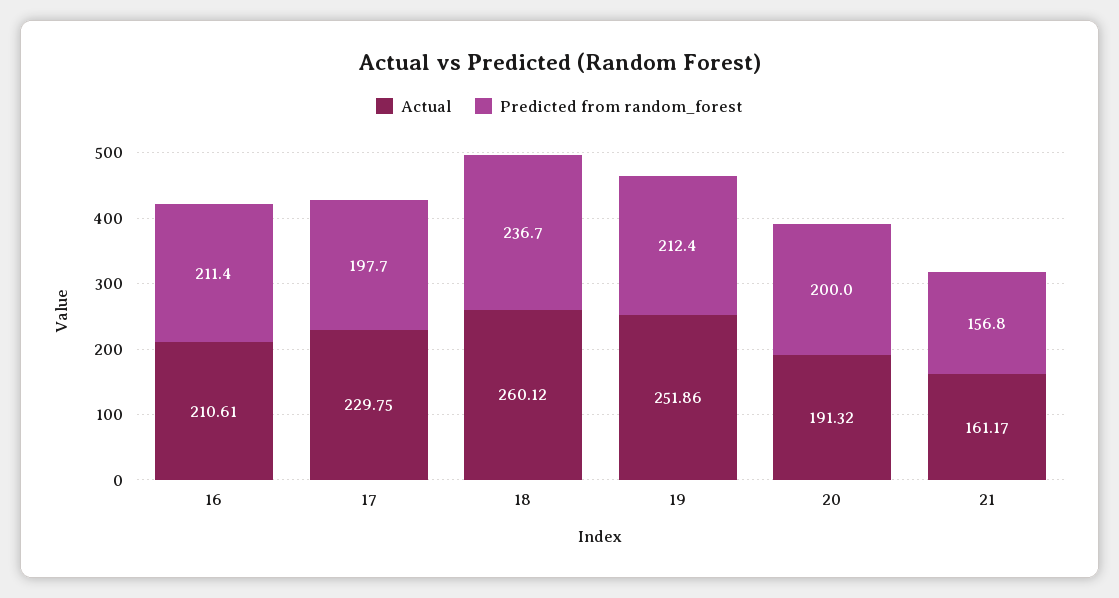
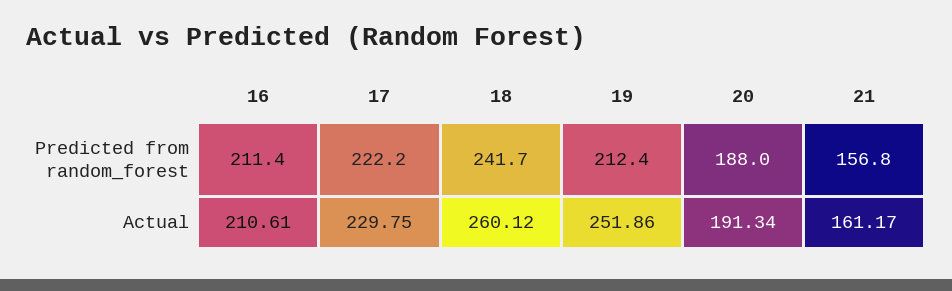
Predicted from random_forest, 17: 197.7 -> 222.2
Predicted from random_forest, 18: 236.7 -> 241.7
Actual, 20: 191.32 -> 191.34
Predicted from random_forest, 20: 200 -> 188

